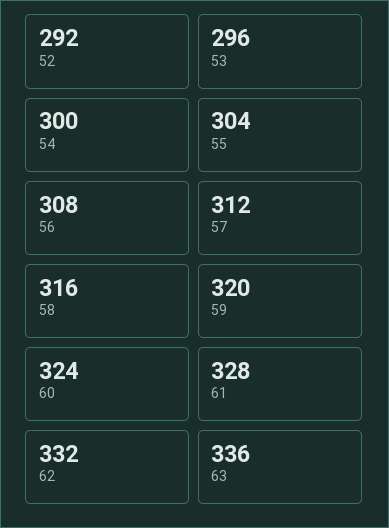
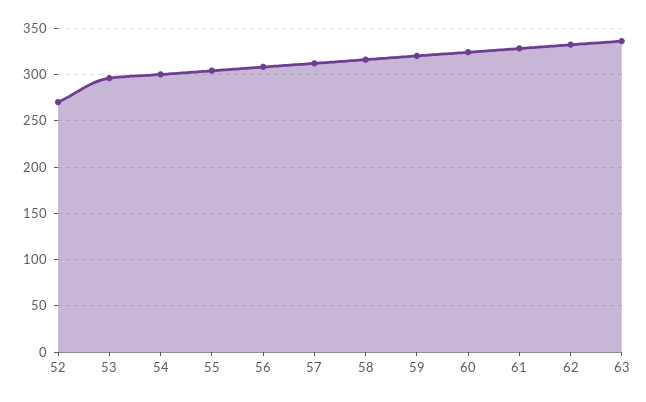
52: 292 -> 270

